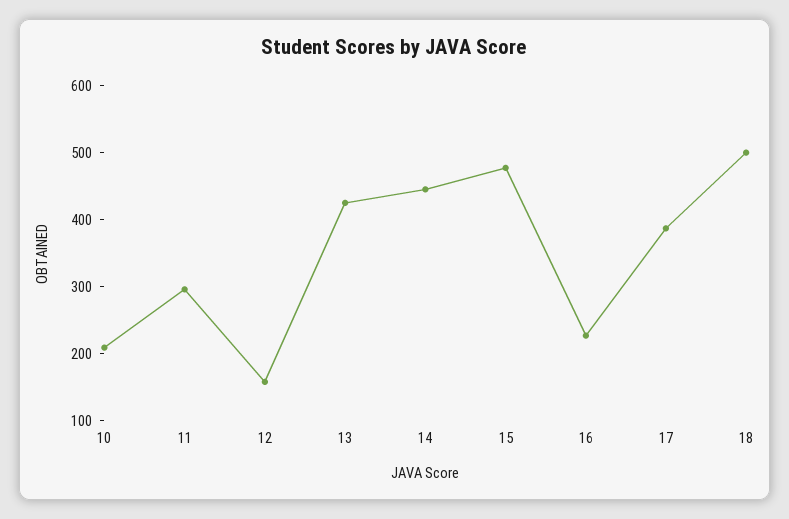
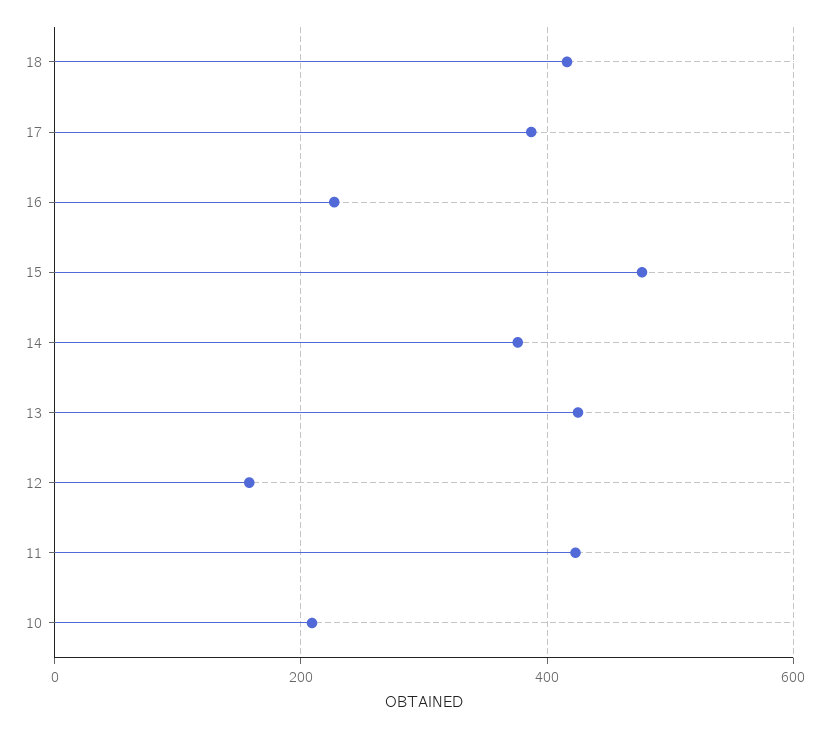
11: 300 -> 420
14: 440 -> 380
18: 500 -> 420

